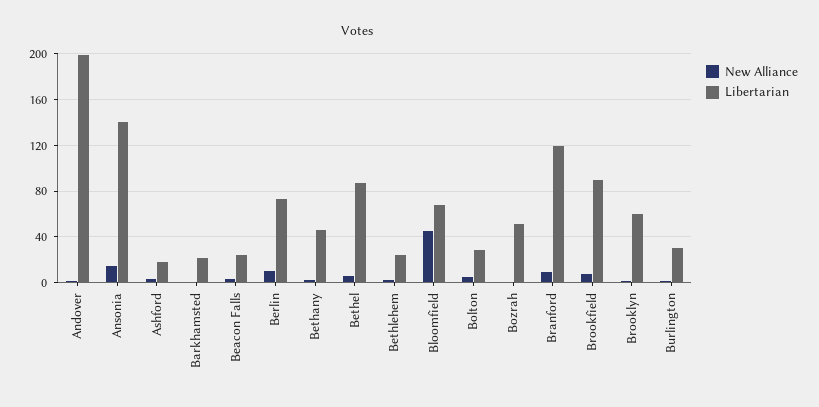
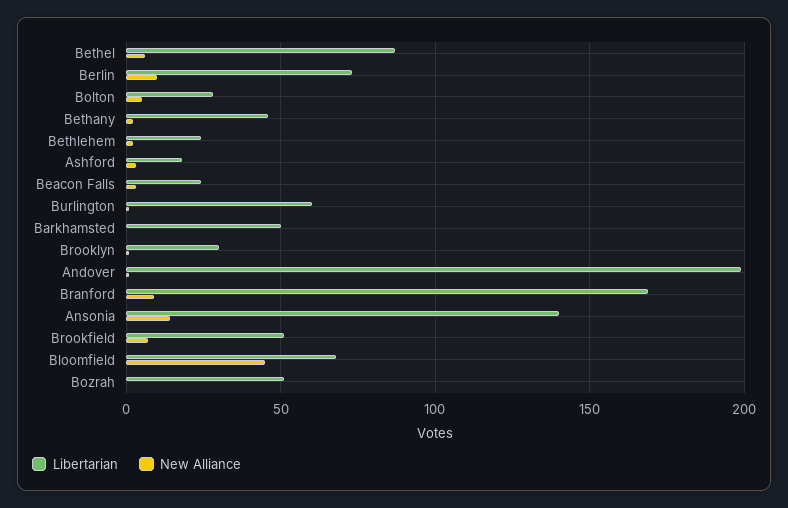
Libertarian, Barkhamsted: 20 -> 50
Libertarian, Branford: 120 -> 170
Libertarian, Brookfield: 90 -> 50
Libertarian, Brooklyn: 60 -> 30
Libertarian, Burlington: 30 -> 60

